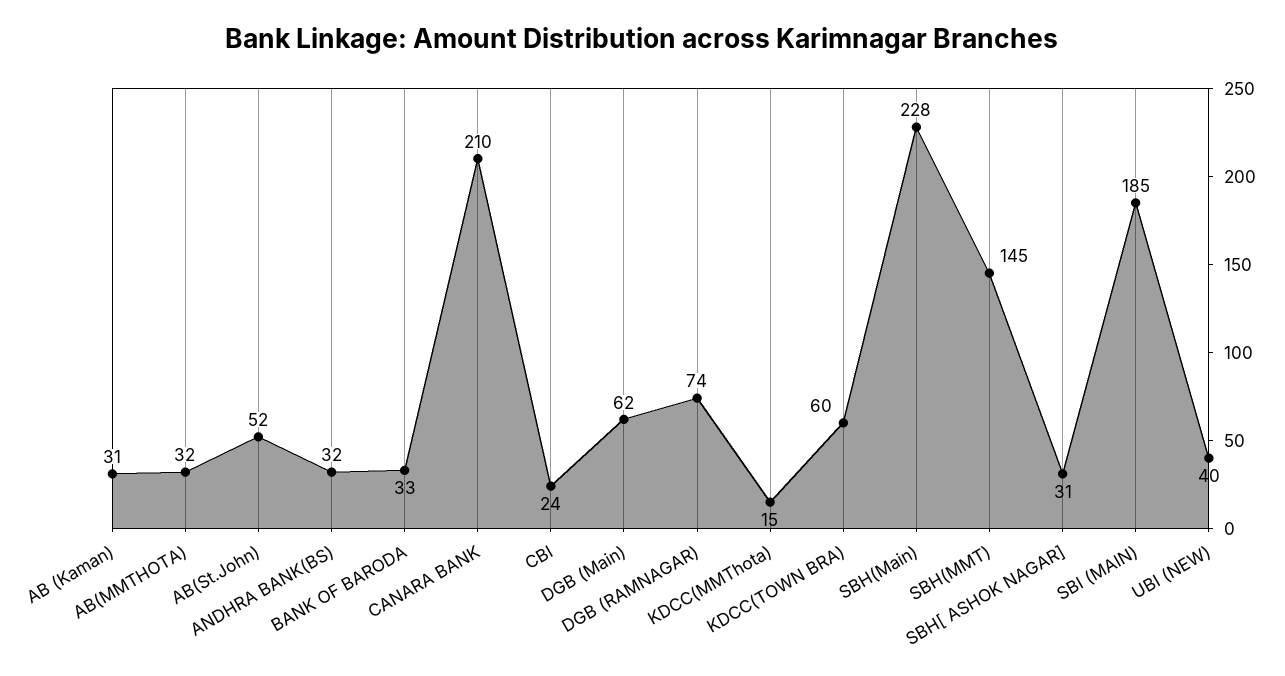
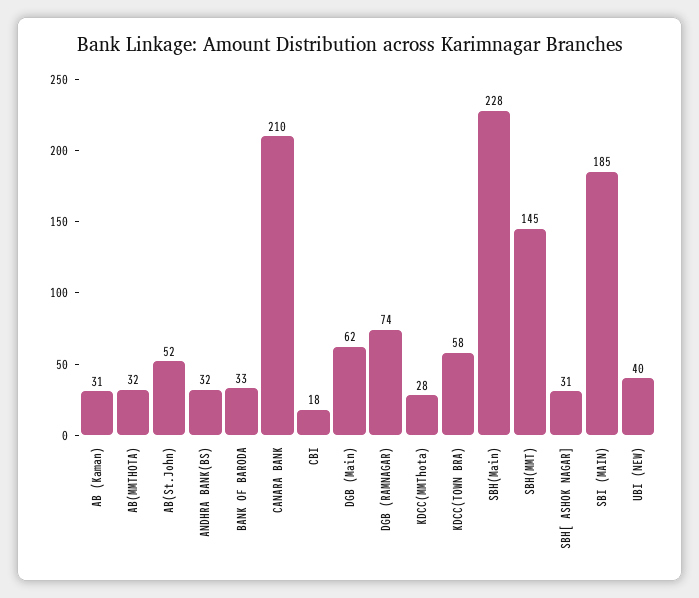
CBI: 24 -> 18
KDCC(MMThota): 15 -> 28
KDCC(TOWN BRA): 60 -> 58

